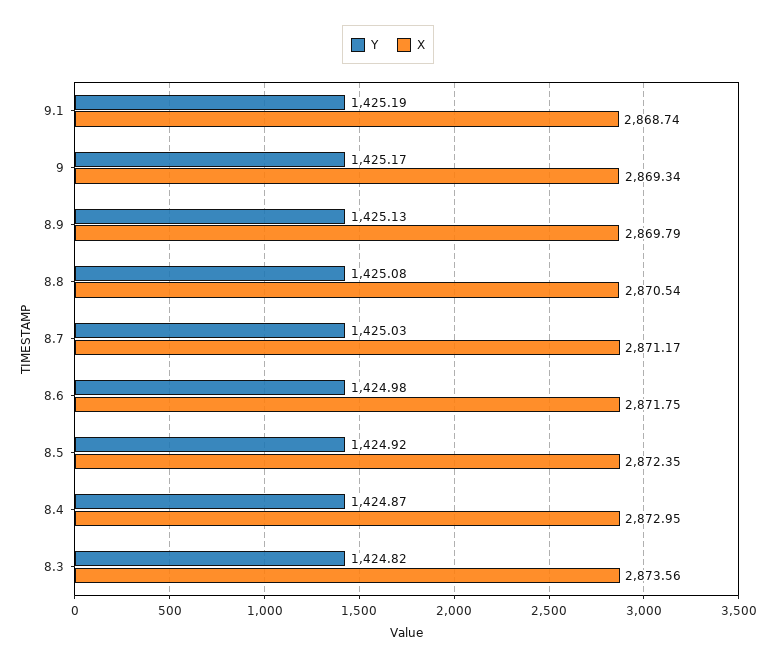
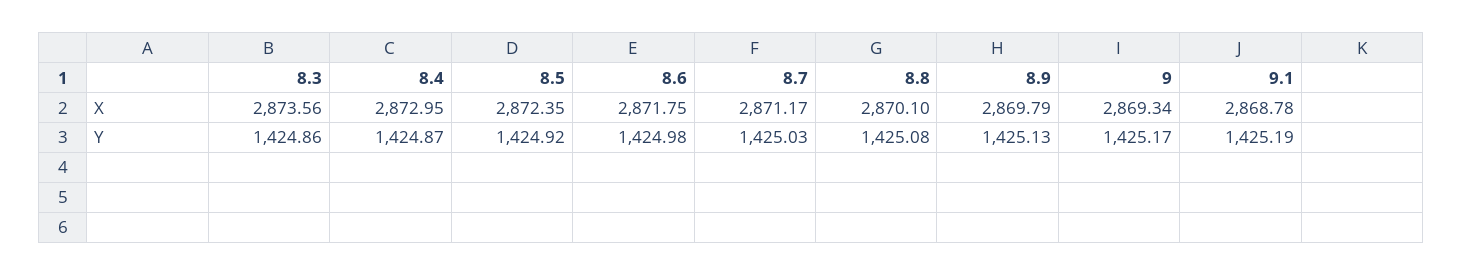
X, 9.1: 2868.74 -> 2868.78
X, 8.8: 2870.54 -> 2870.1
Y, 8.3: 1424.82 -> 1424.86

